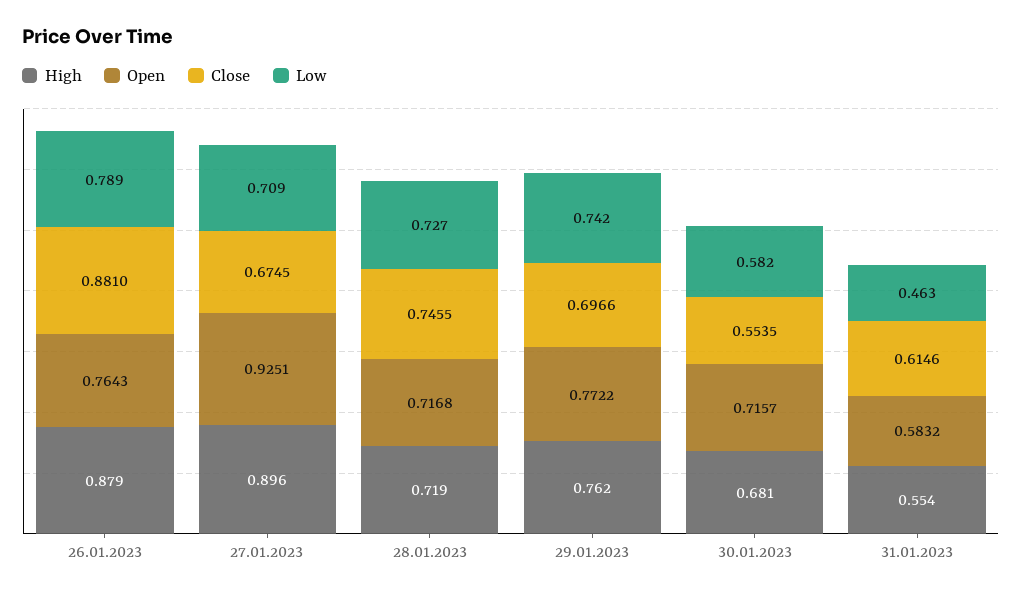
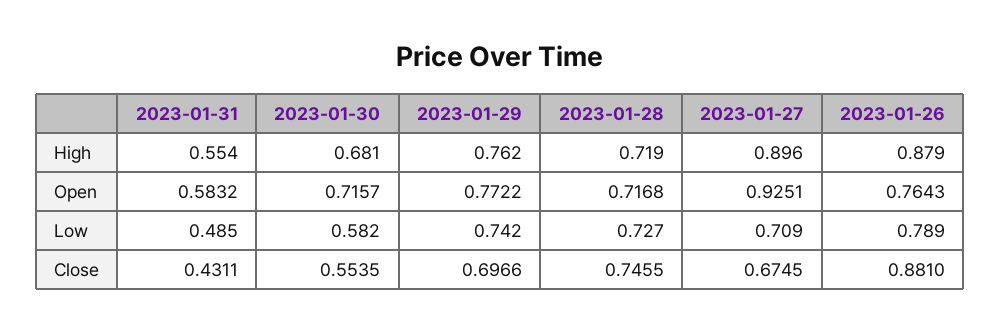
Close, 31.01.2023: 0.6146 -> 0.4311
Low, 31.01.2023: 0.463 -> 0.485

